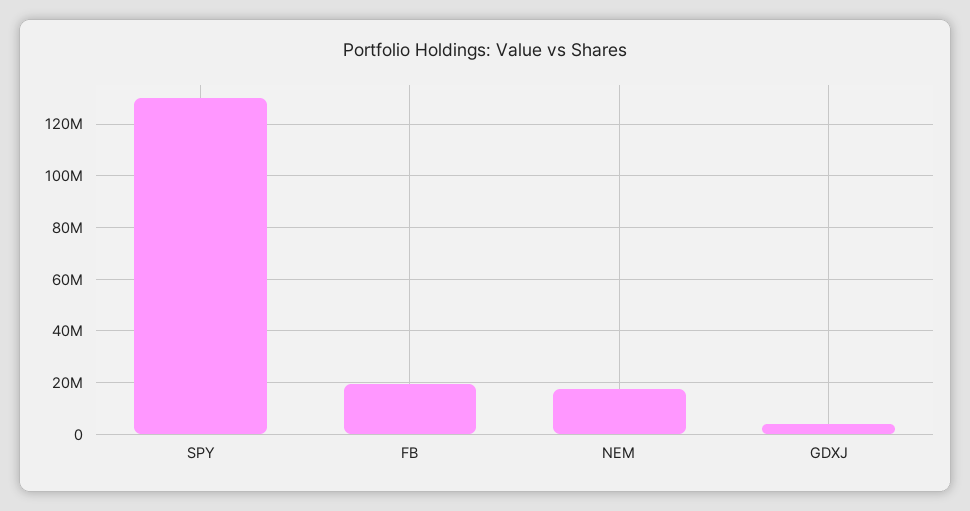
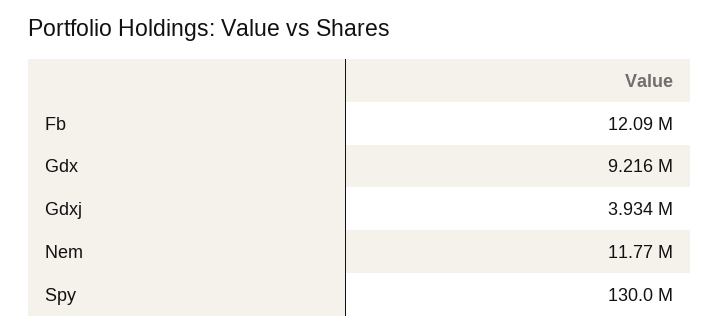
FB: 20000000 -> 12090000
NEM: 17500000 -> 11770000
Gdx: none -> 9216000

